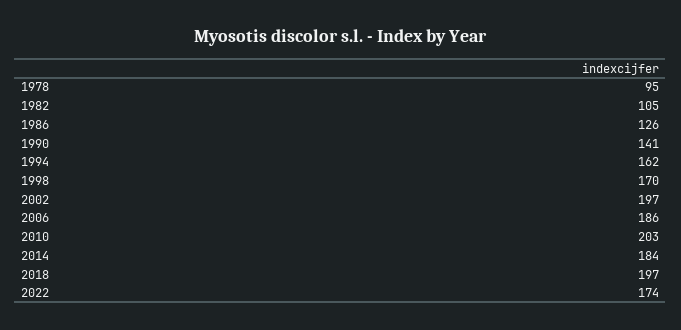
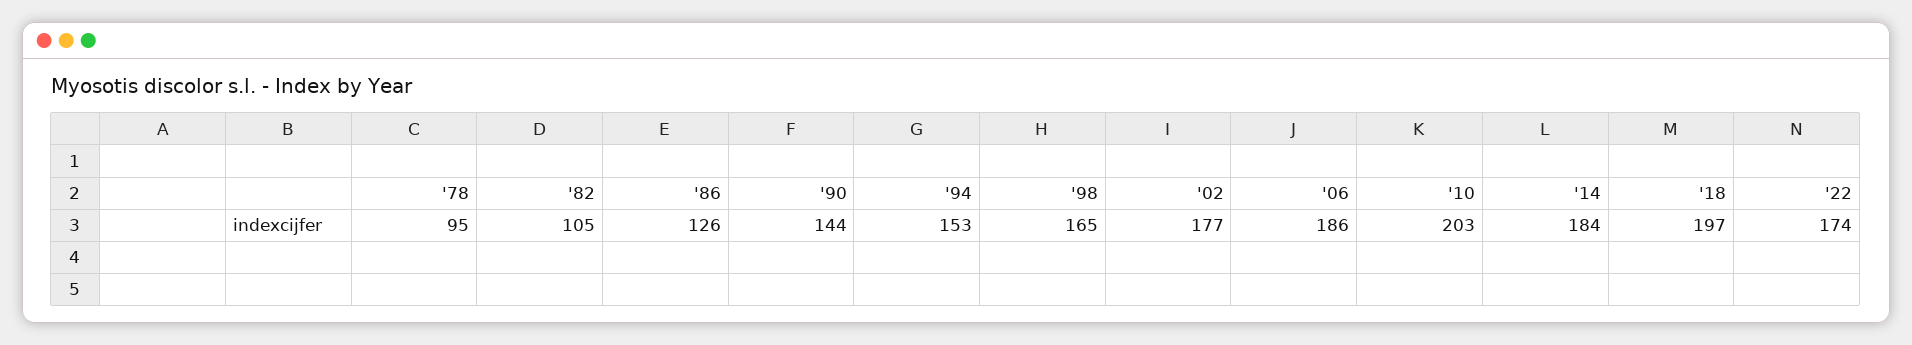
1990: 141 -> 144
1994: 162 -> 153
1998: 170 -> 165
2002: 197 -> 177

